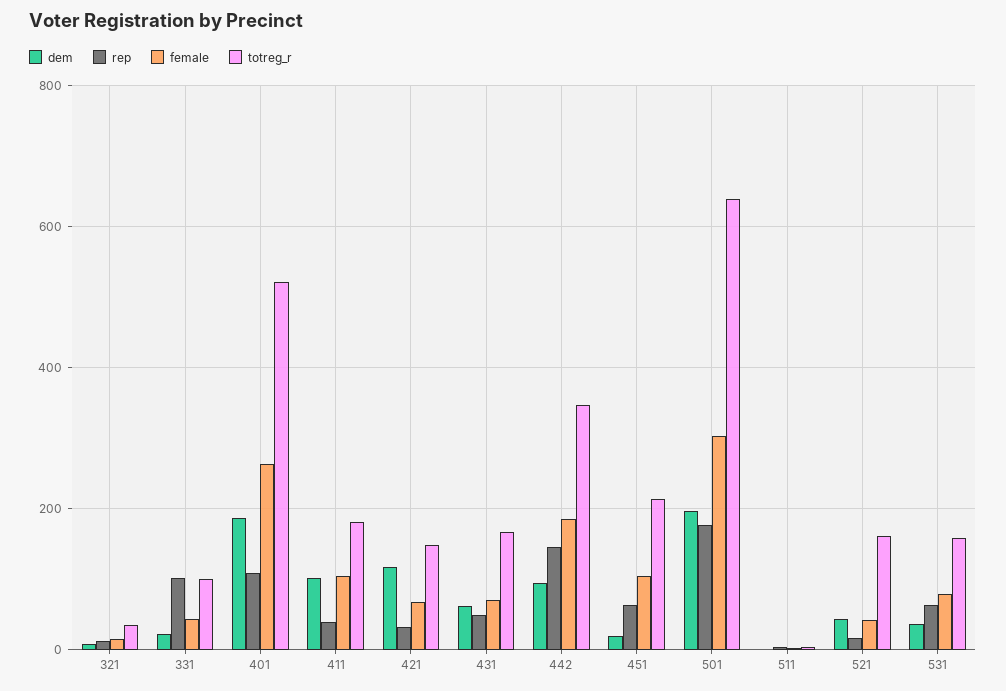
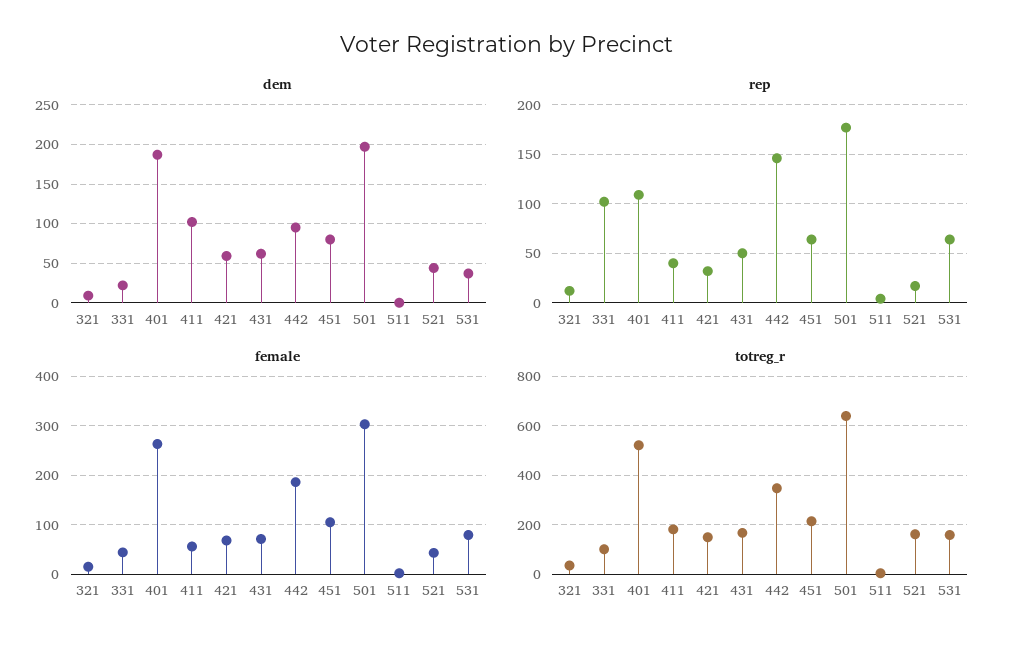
female, 411: 100 -> 60
dem, 421: 120 -> 60
dem, 451: 20 -> 80

